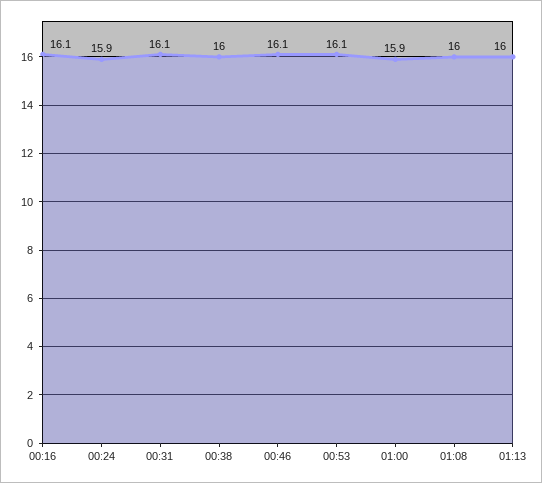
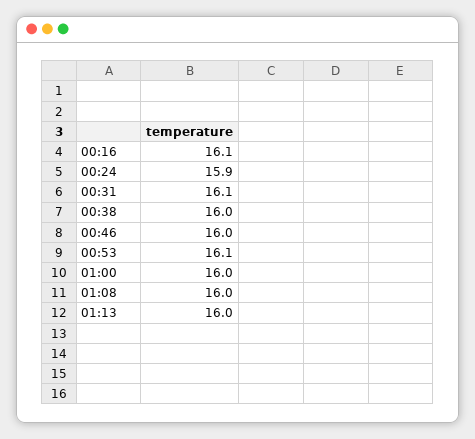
00:46: 16.1 -> 16
01:00: 15.9 -> 16

